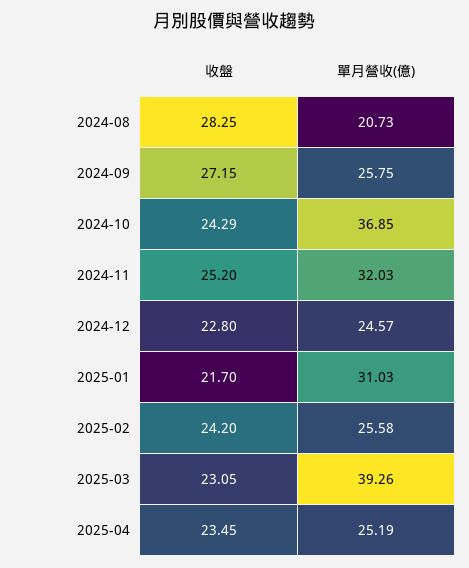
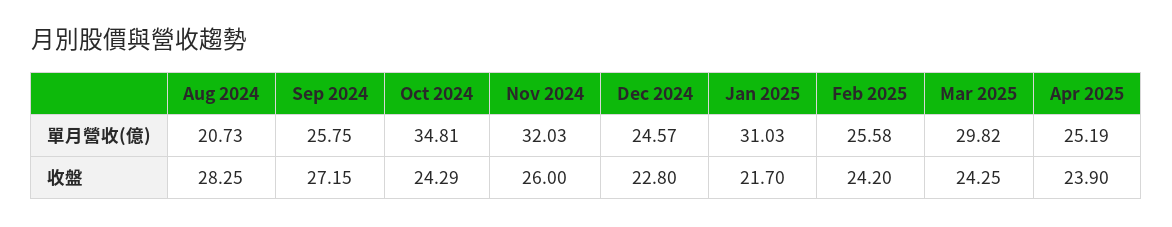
單月營收(億), 2024-10: 36.85 -> 34.81
收盤, 2024-11: 25.2 -> 26
收盤, 2025-03: 23.05 -> 24.25
單月營收(億), 2025-03: 39.26 -> 29.82
收盤, 2025-04: 23.45 -> 23.9

